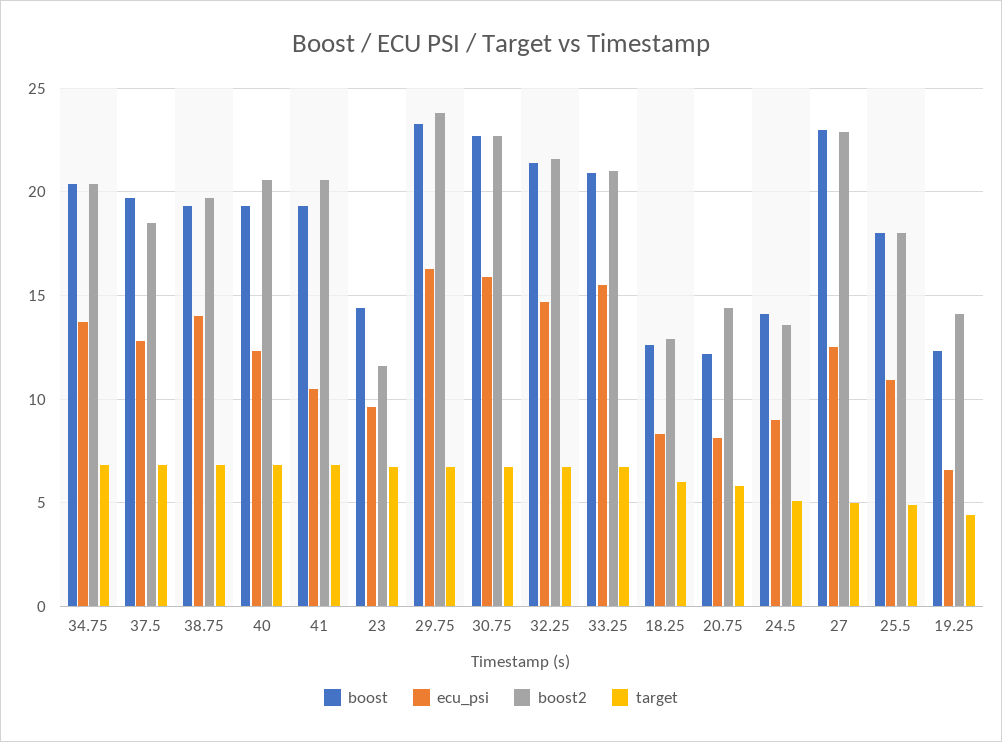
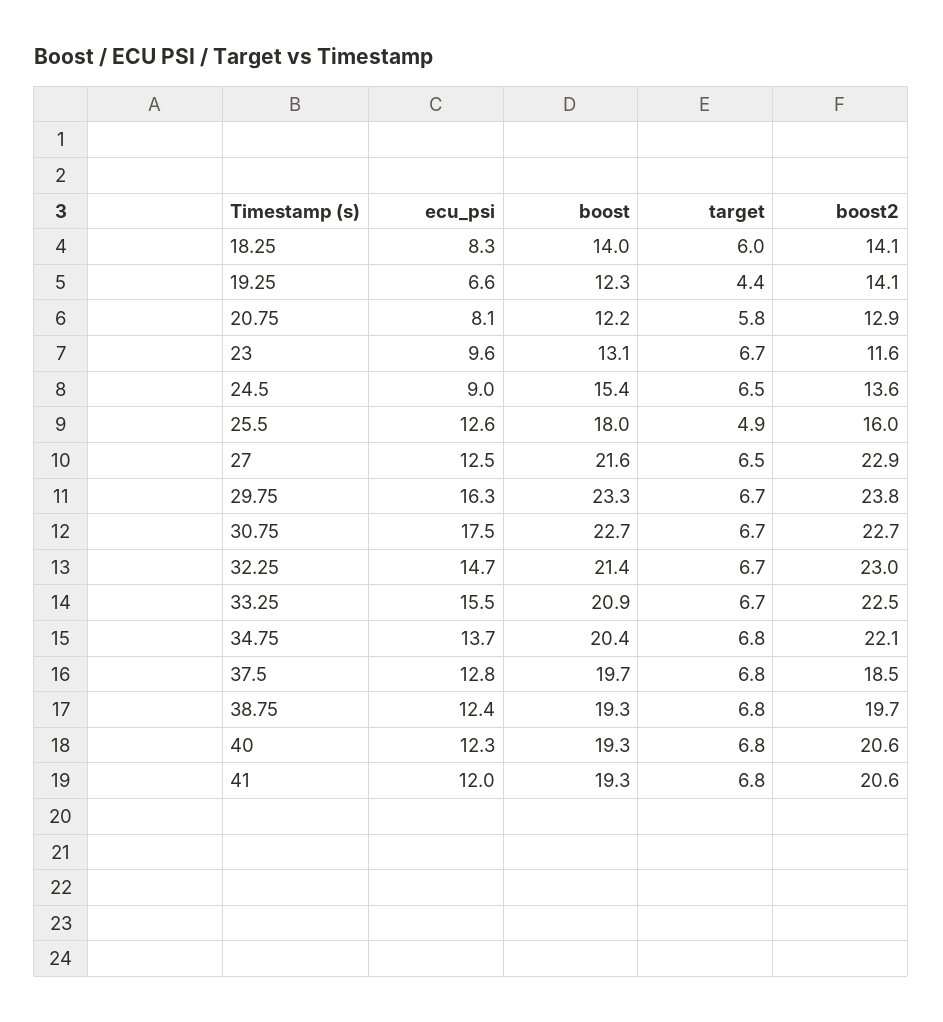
boost2, 34.75: 20.5 -> 22.1
ecu_psi, 38.75: 14 -> 12.4
ecu_psi, 41: 10.5 -> 12
boost, 23: 14.5 -> 13.1
ecu_psi, 30.75: 16 -> 17.5
boost2, 32.25: 21.5 -> 23
boost2, 33.25: 21 -> 22.5
boost, 18.25: 12.5 -> 14
boost2, 18.25: 13 -> 14.1
boost2, 20.75: 14.5 -> 12.9
boost, 24.5: 14 -> 15.4
target, 24.5: 5 -> 6.5
boost, 27: 23 -> 21.6
target, 27: 5 -> 6.5
ecu_psi, 25.5: 11 -> 12.6
boost2, 25.5: 18 -> 16

